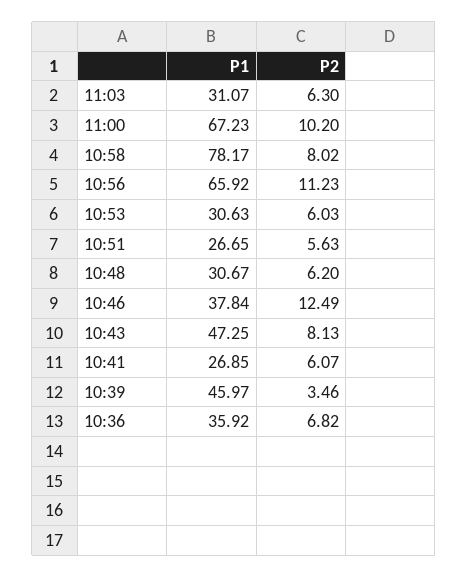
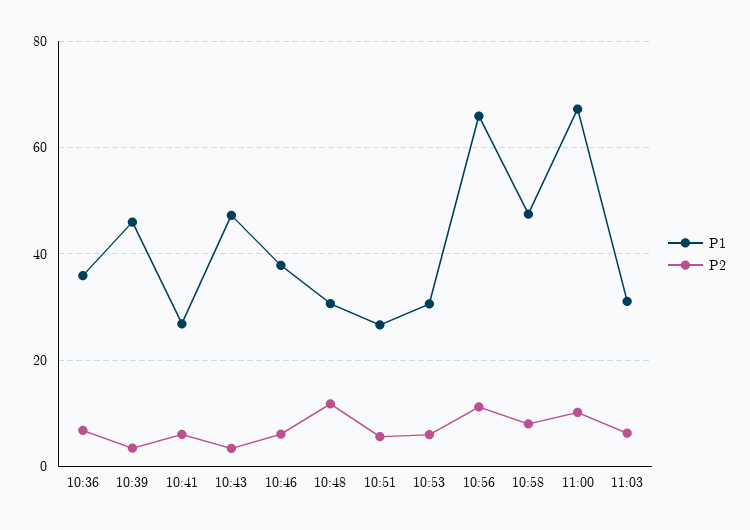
P1, 10:58: 78.17 -> 48
P2, 10:48: 6.2 -> 12
P2, 10:46: 12.49 -> 6
P2, 10:43: 8.13 -> 4

